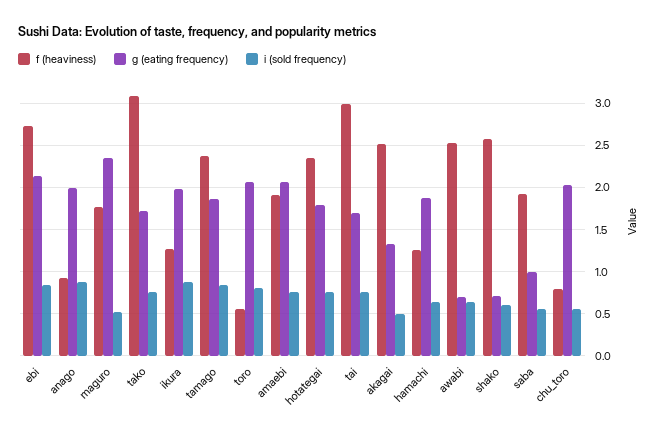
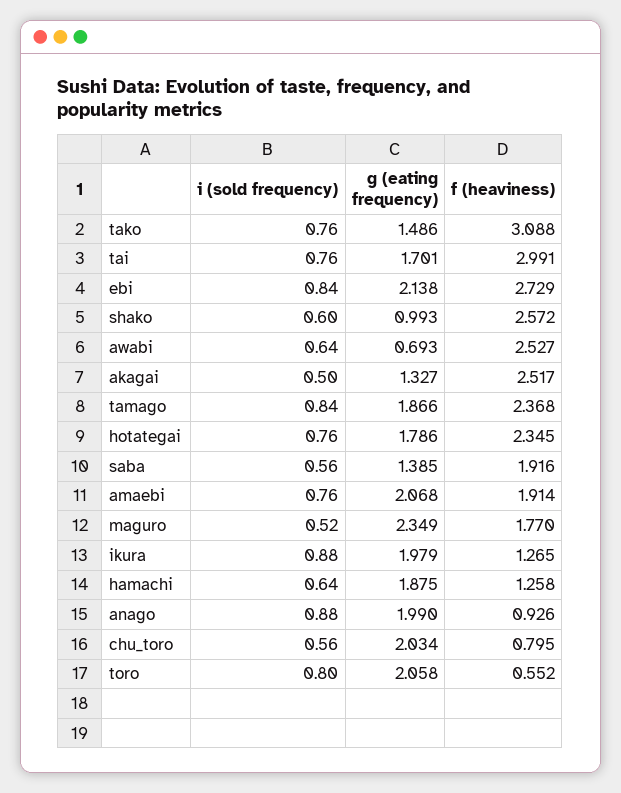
g (eating frequency), tako: 1.7 -> 1.486
g (eating frequency), shako: 0.7 -> 0.993
g (eating frequency), saba: 1 -> 1.385

